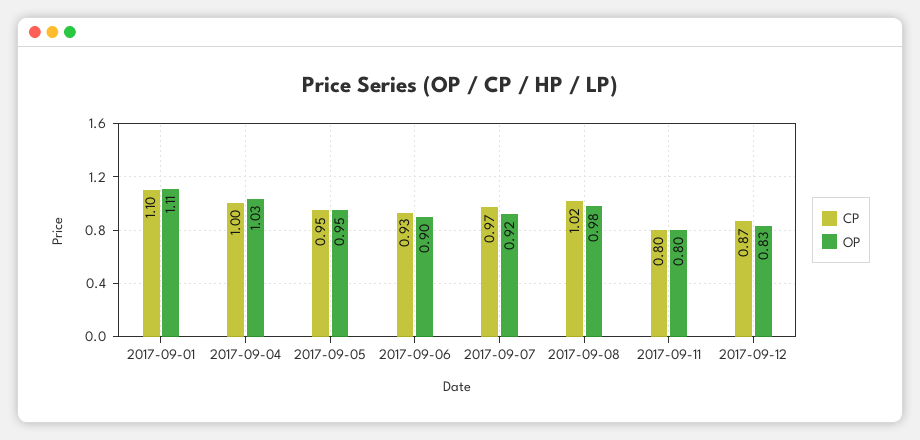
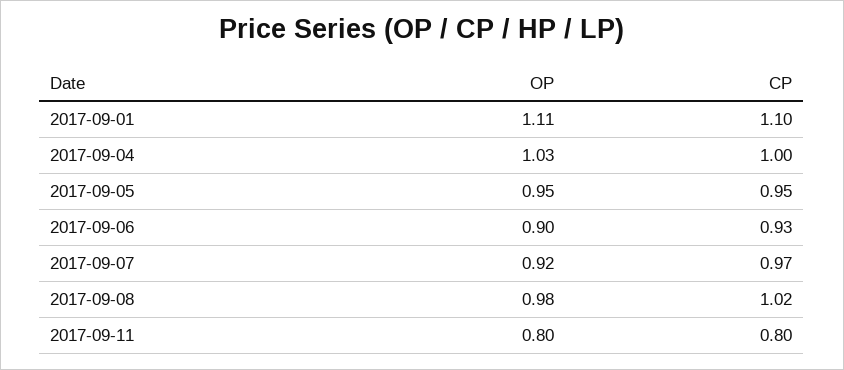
CP, 2017-09-12: 0.87 -> none
OP, 2017-09-12: 0.83 -> none

